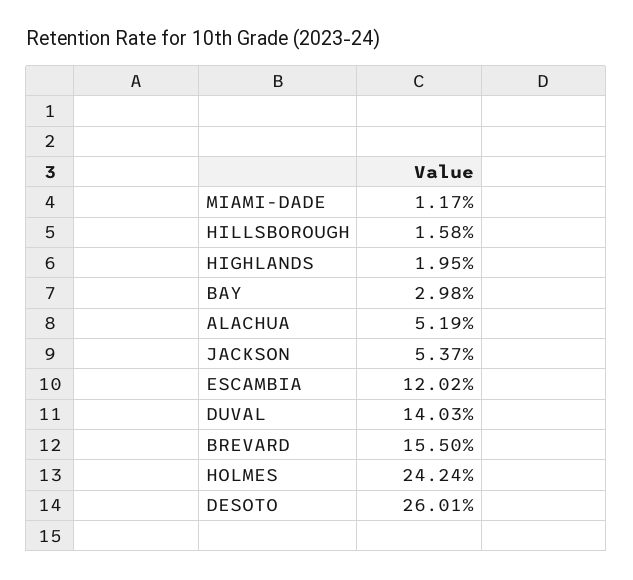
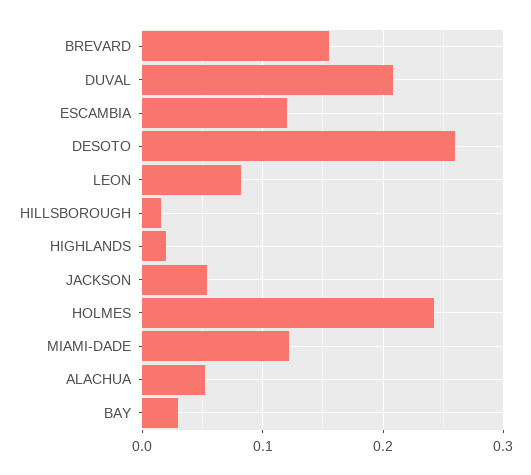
MIAMI-DADE: 0.0117 -> 0.12
DUVAL: 0.1403 -> 0.21
LEON: none -> 0.08

